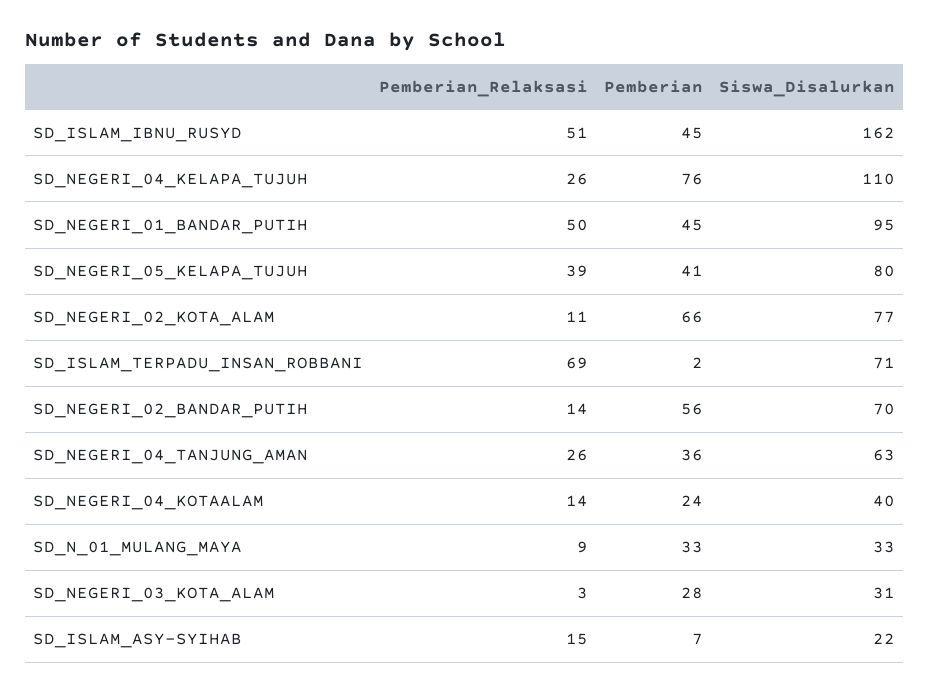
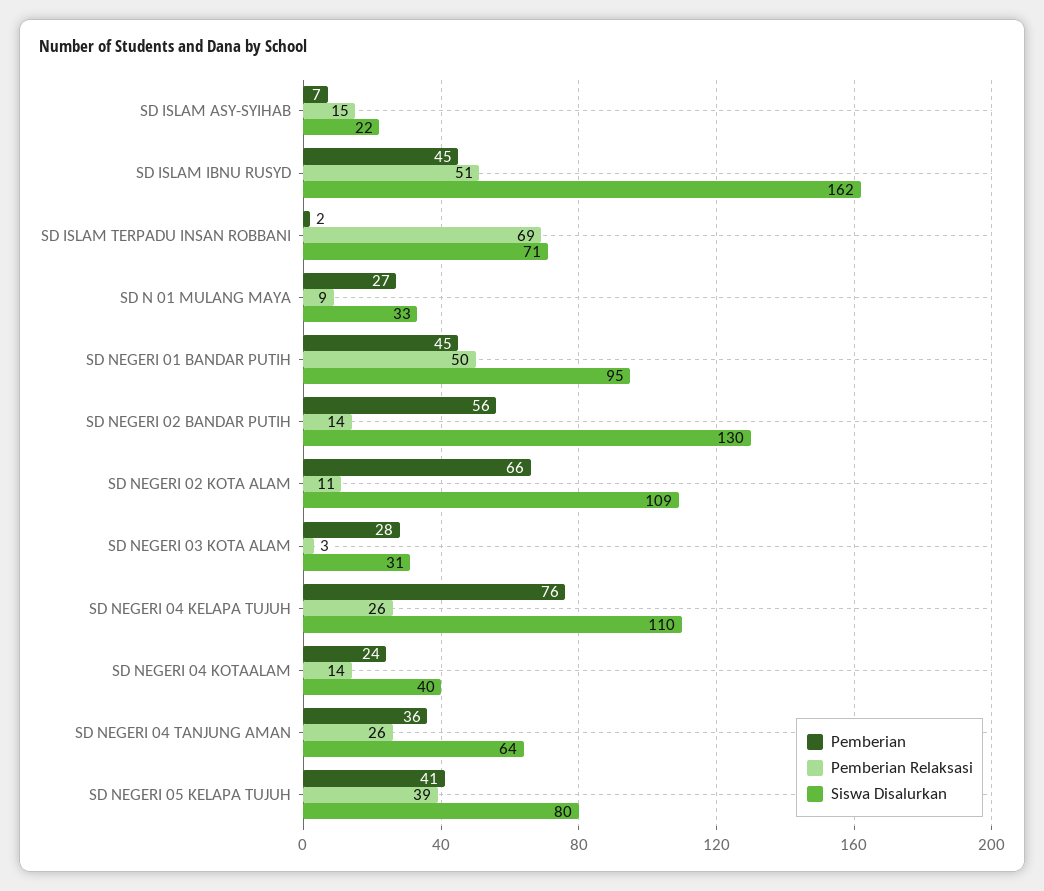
Siswa_Disalurkan, SD_NEGERI_02_KOTA_ALAM: 77 -> 109
Siswa_Disalurkan, SD_NEGERI_02_BANDAR_PUTIH: 70 -> 130
Siswa_Disalurkan, SD_NEGERI_04_TANJUNG_AMAN: 63 -> 64
Pemberian, SD_N_01_MULANG_MAYA: 33 -> 27

